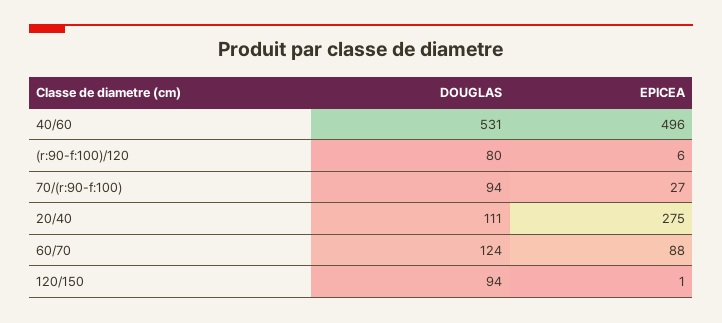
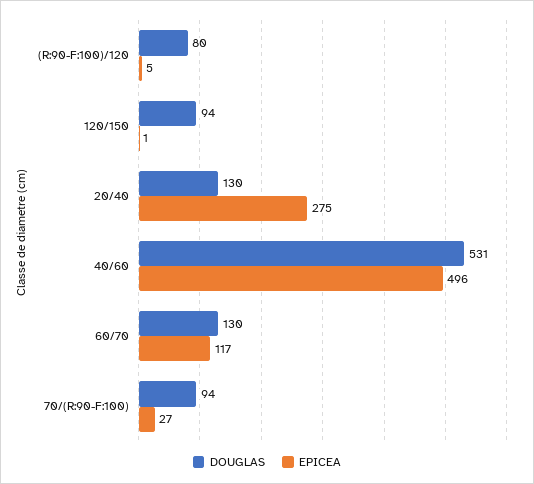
EPICEA, (r:90-f:100)/120: 6 -> 5
DOUGLAS, 20/40: 111 -> 130
DOUGLAS, 60/70: 124 -> 130
EPICEA, 60/70: 88 -> 117

